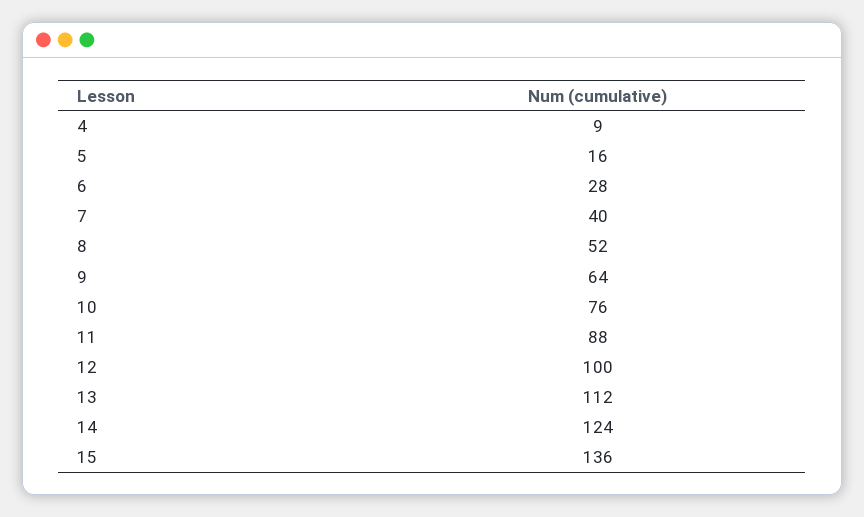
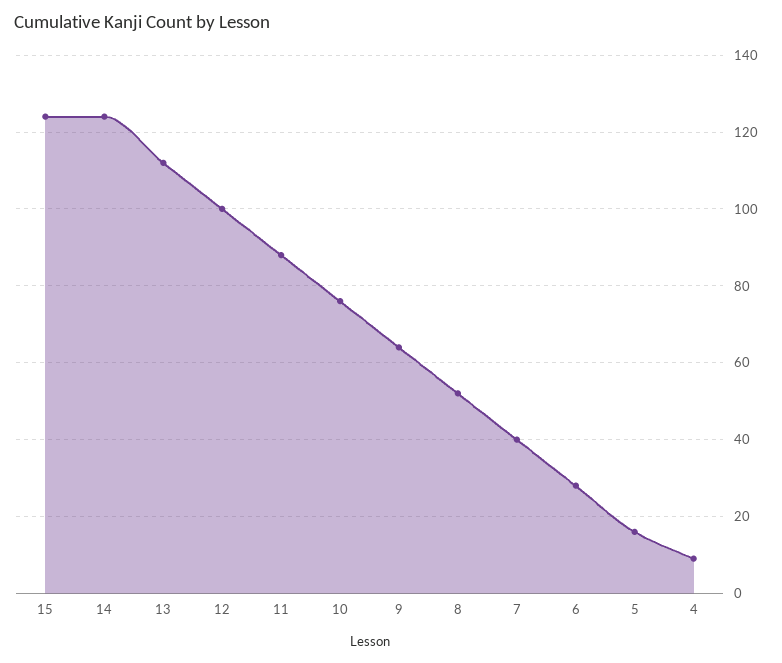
15: 136 -> 125

